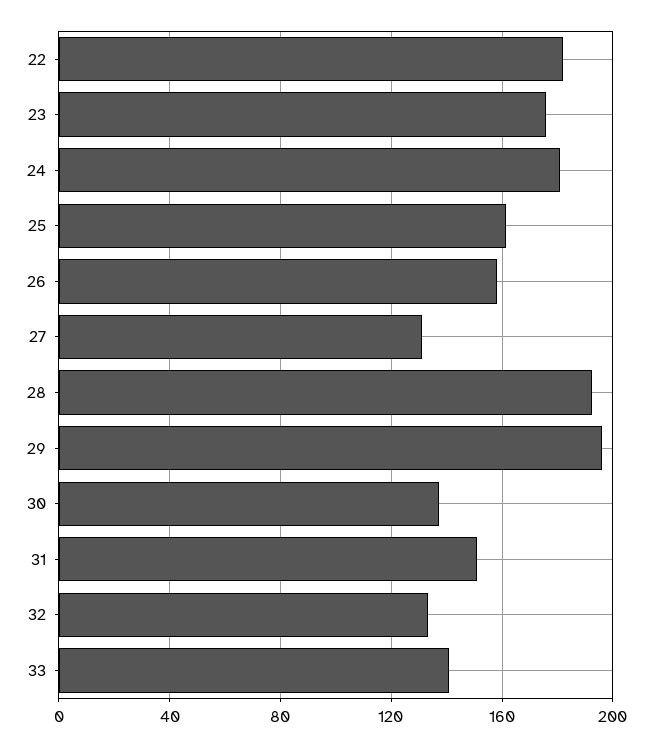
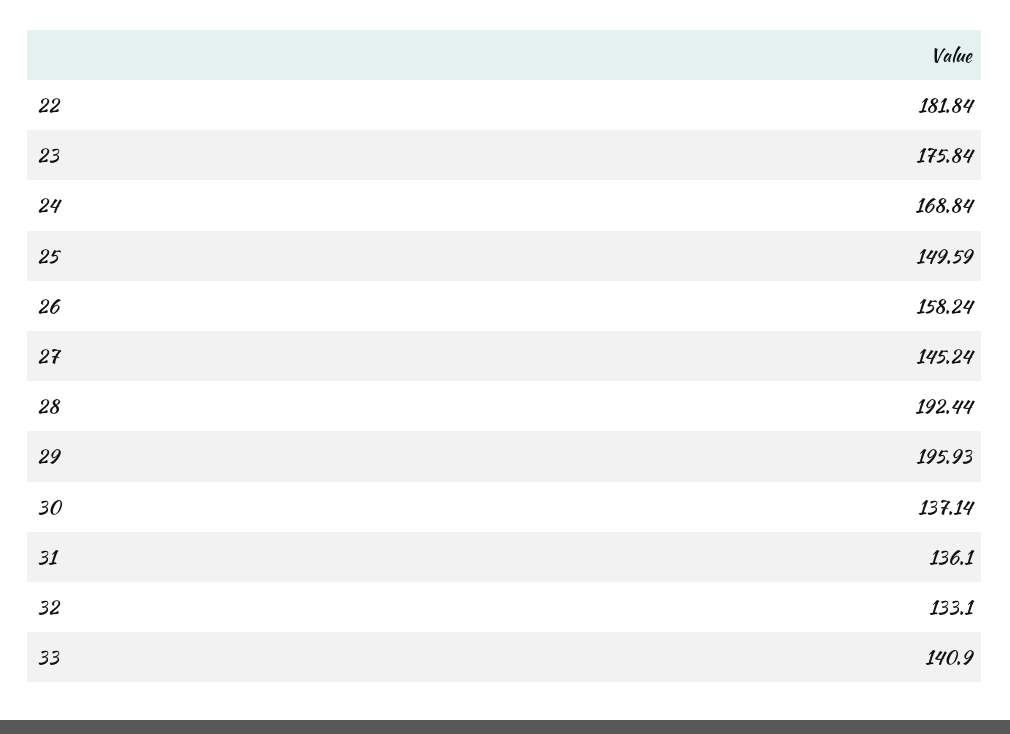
24: 180 -> 168.84
25: 160 -> 149.59
27: 130 -> 145.24
31: 150 -> 136.1

